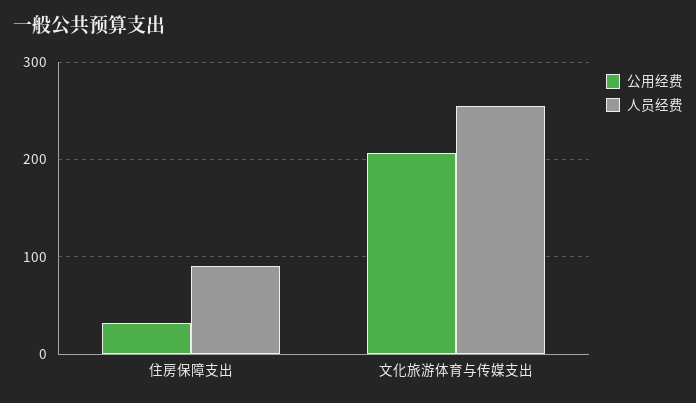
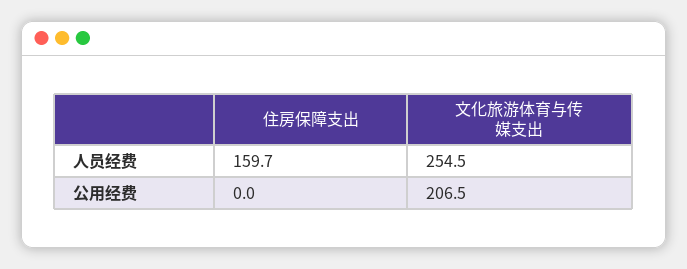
公用经费, 住房保障支出: 30 -> 0
人员经费, 住房保障支出: 90 -> 159.7

